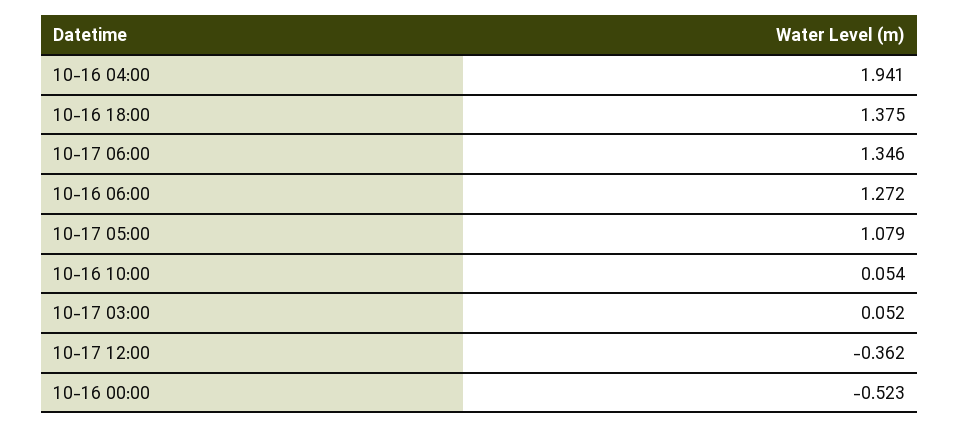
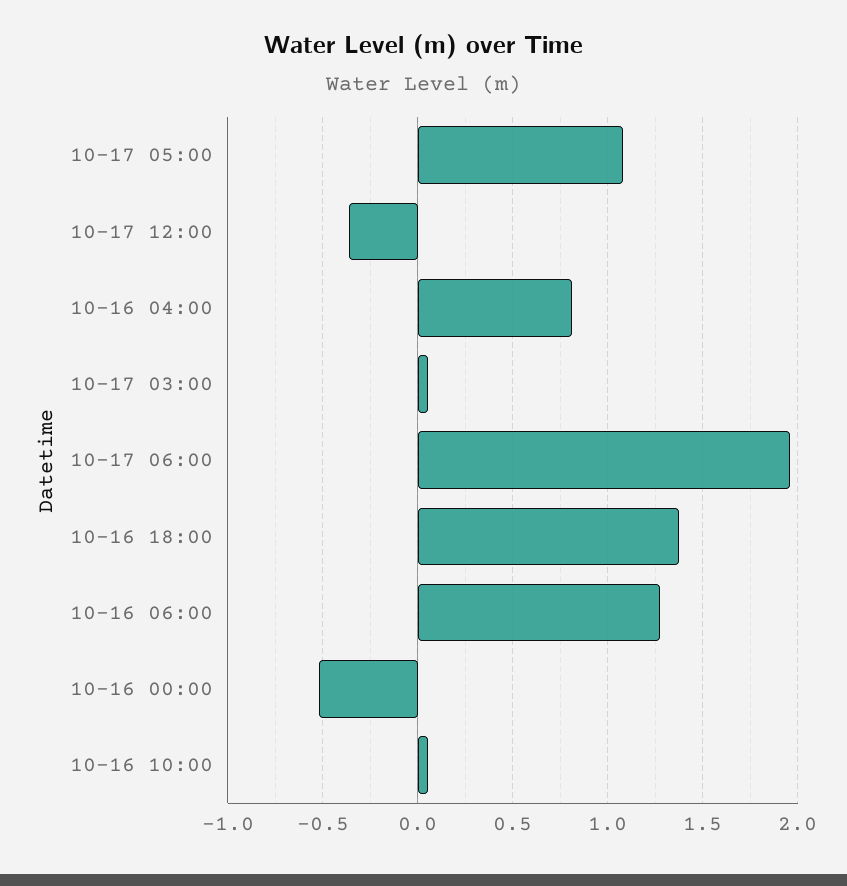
10-16 04:00: 1.941 -> 0.8
10-17 06:00: 1.346 -> 1.95

